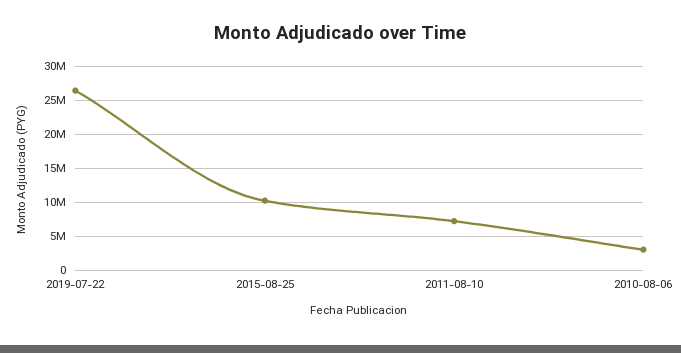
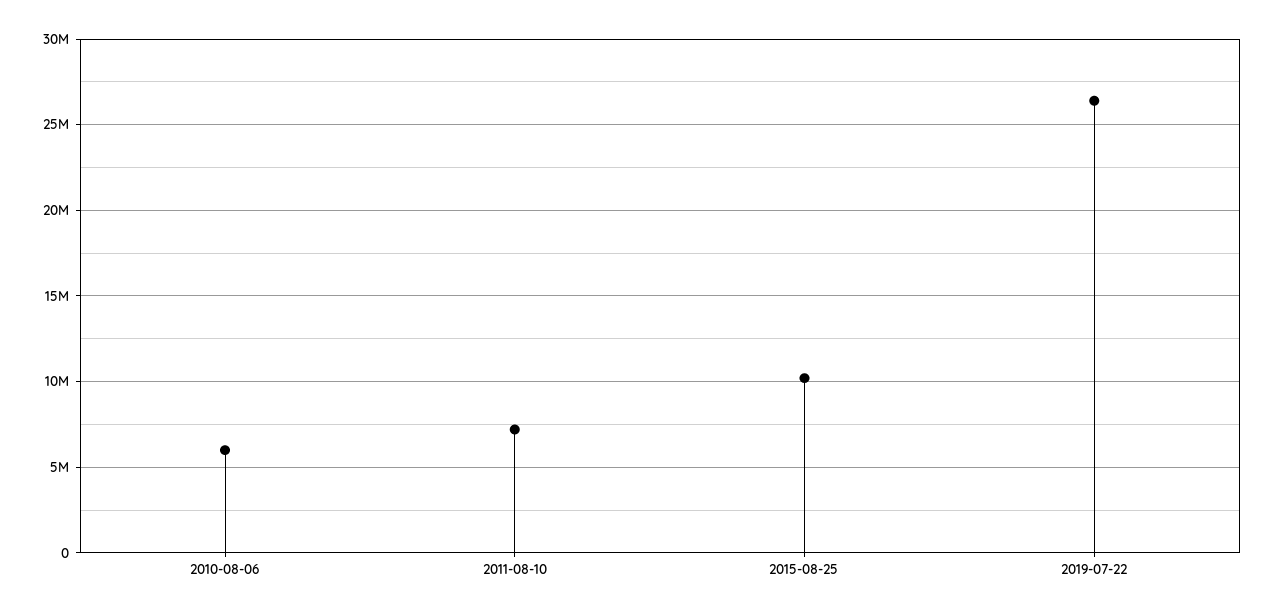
2010-08-06: 3000000 -> 6000000

